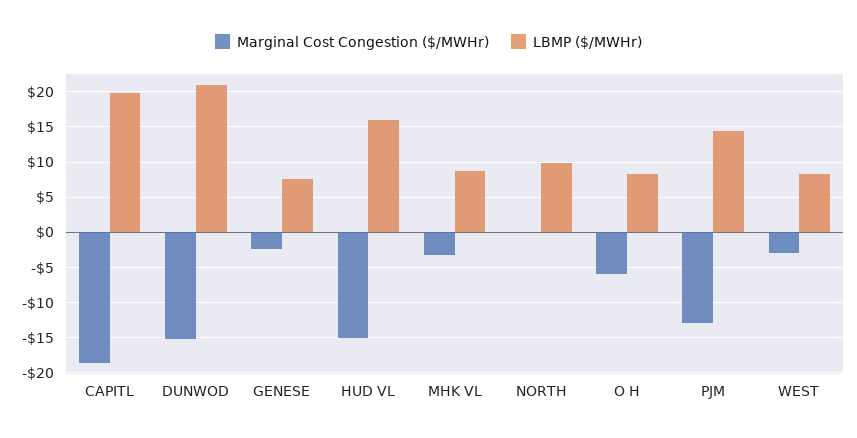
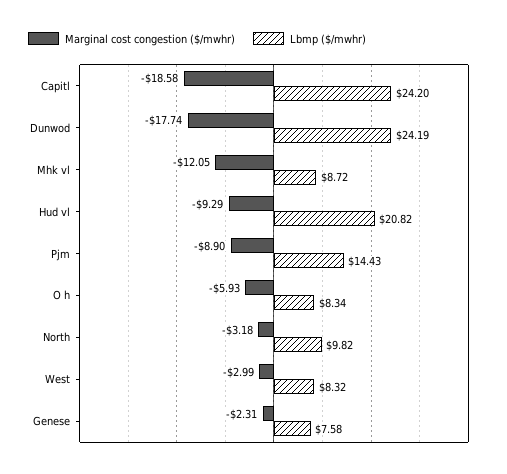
LBMP ($/MWHr), CAPITL: 20 -> 24.2
Marginal Cost Congestion ($/MWHr), DUNWOD: -15 -> -17.74
LBMP ($/MWHr), DUNWOD: 21 -> 24.19
Marginal Cost Congestion ($/MWHr), HUD VL: -15 -> -9.29
LBMP ($/MWHr), HUD VL: 16 -> 20.82
Marginal Cost Congestion ($/MWHr), MHK VL: -3 -> -12.05
Marginal Cost Congestion ($/MWHr), NORTH: 0 -> -3.18
Marginal Cost Congestion ($/MWHr), PJM: -13 -> -8.9

